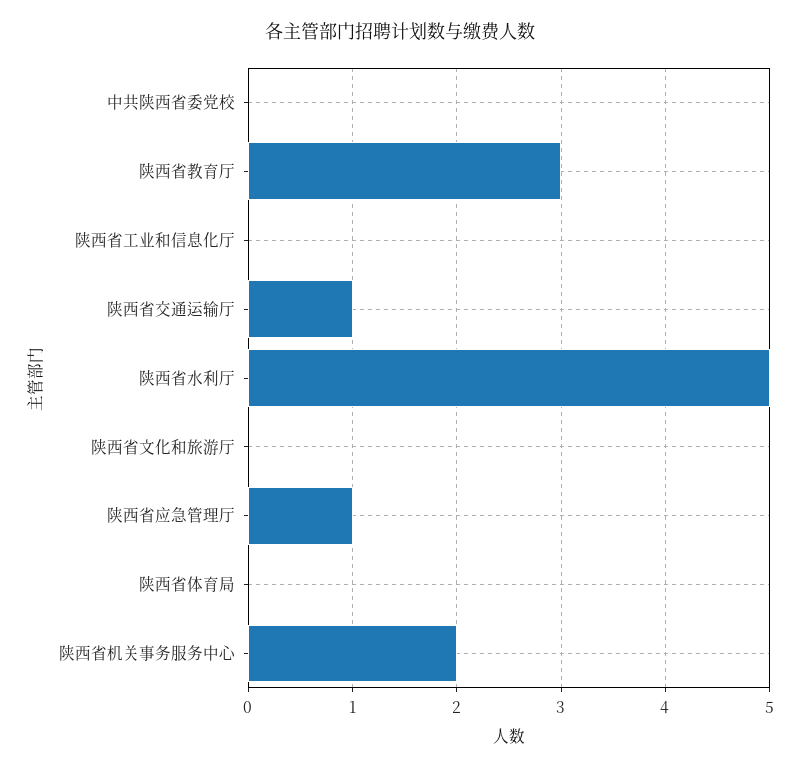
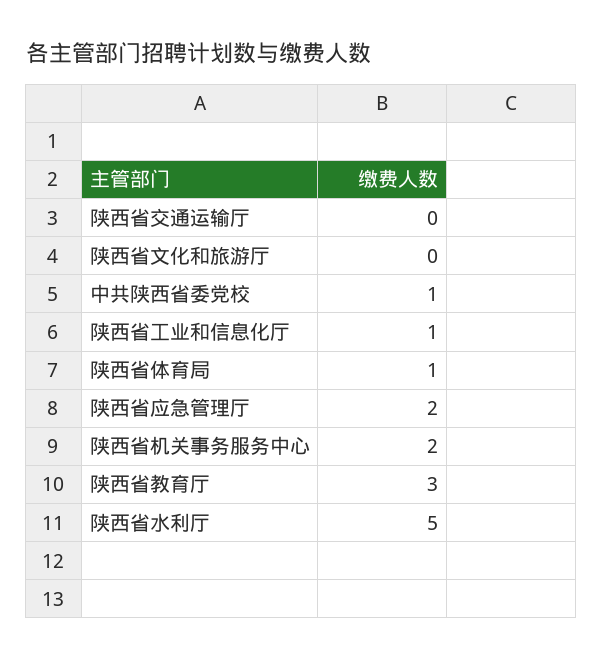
中共陕西省委党校: 0 -> 1
陕西省工业和信息化厅: 0 -> 1
陕西省交通运输厅: 1 -> 0
陕西省应急管理厅: 1 -> 2
陕西省体育局: 0 -> 1

